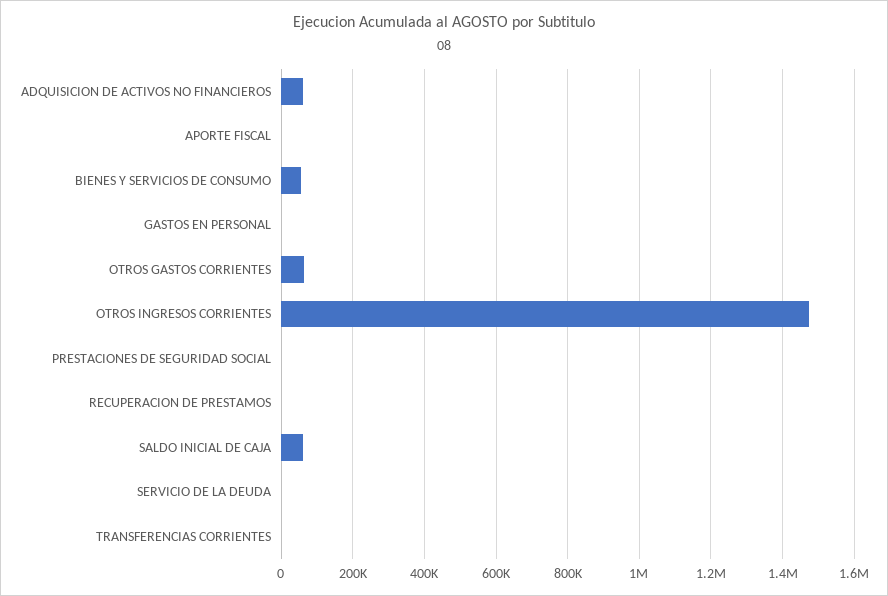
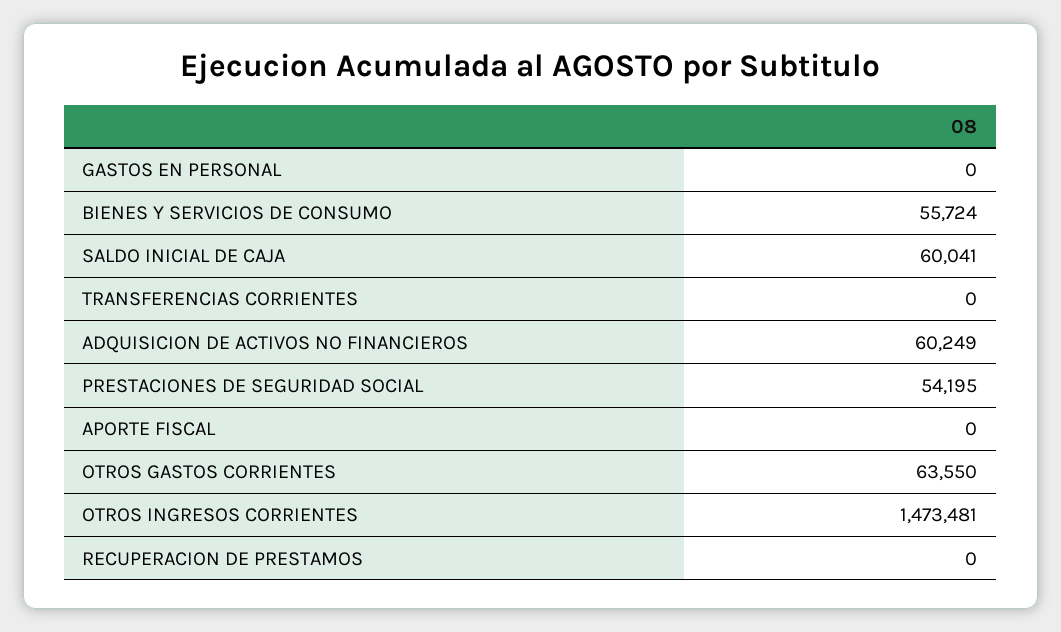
PRESTACIONES DE SEGURIDAD SOCIAL: 0 -> 54195
SERVICIO DE LA DEUDA: 0 -> none

